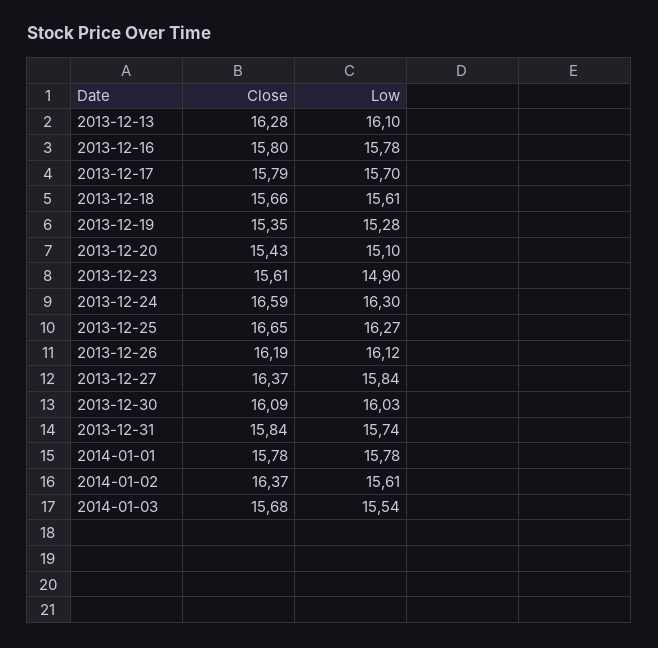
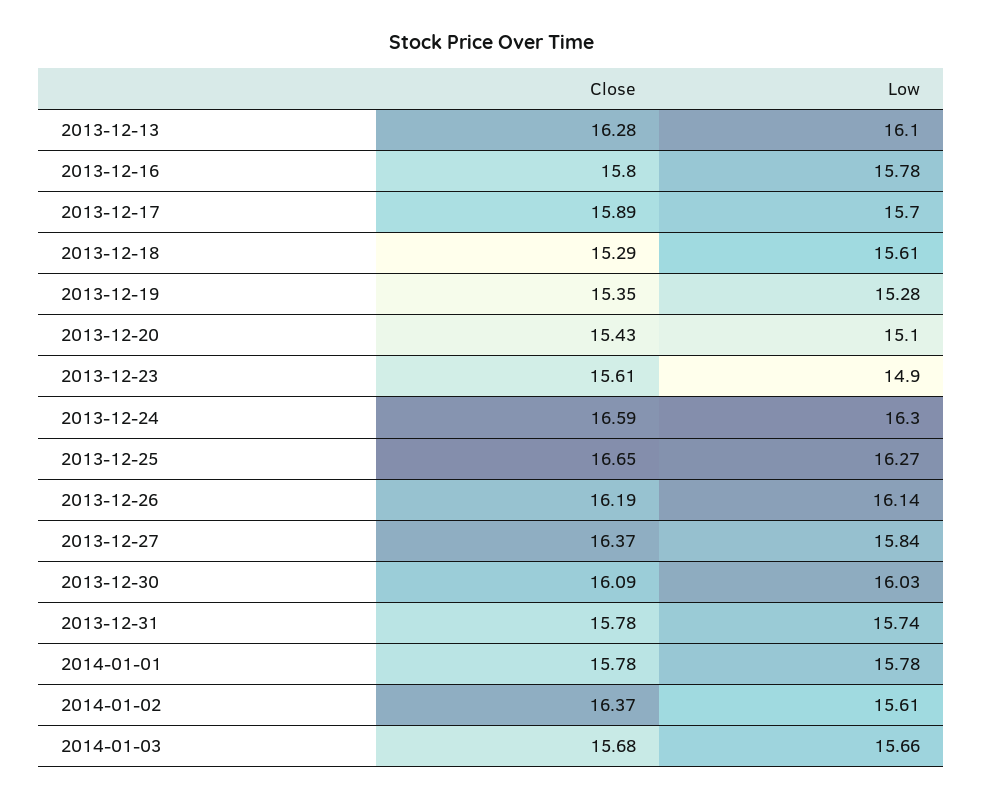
Close, 2013-12-17: 15.79 -> 15.89
Close, 2013-12-18: 15.66 -> 15.29
Low, 2013-12-26: 16.12 -> 16.14
Close, 2013-12-31: 15.84 -> 15.78
Low, 2014-01-03: 15.54 -> 15.66

